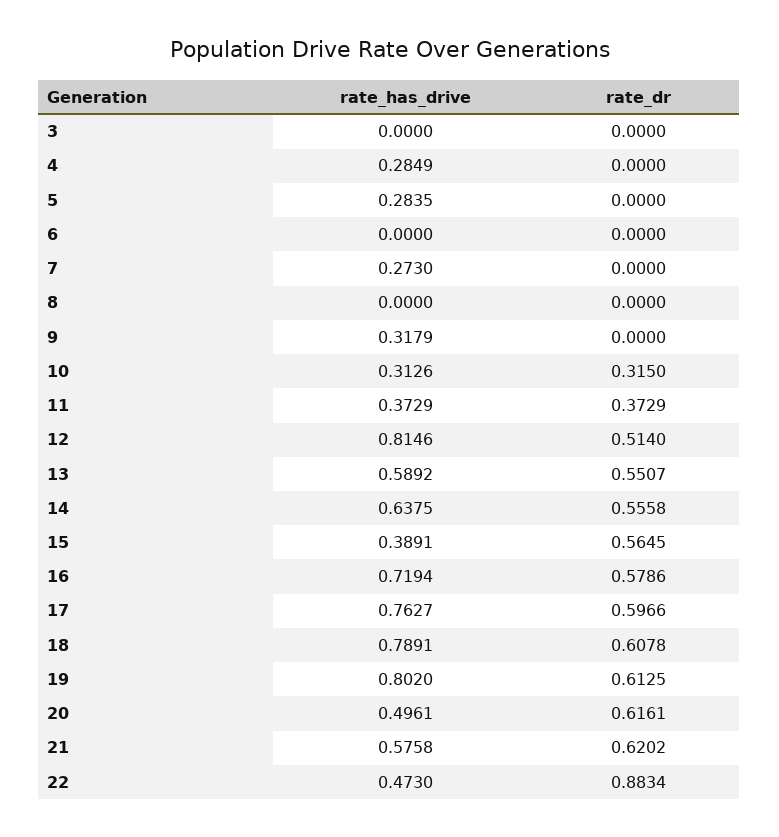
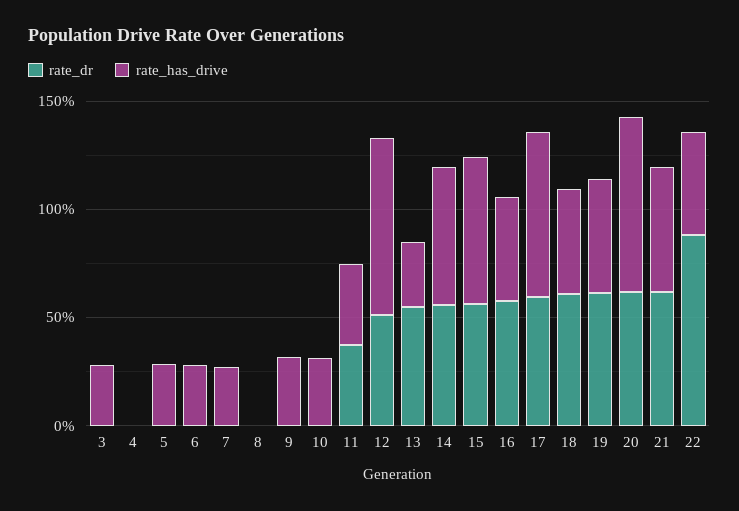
rate_has_drive, 3: 0 -> 0.3
rate_has_drive, 4: 0.2849 -> 0
rate_has_drive, 6: 0 -> 0.3
rate_dr, 10: 0.315 -> 0
rate_has_drive, 13: 0.5892 -> 0.3
rate_has_drive, 15: 0.3891 -> 0.7
rate_has_drive, 16: 0.7194 -> 0.5
rate_has_drive, 18: 0.7891 -> 0.5
rate_has_drive, 19: 0.802 -> 0.5
rate_has_drive, 20: 0.4961 -> 0.8

